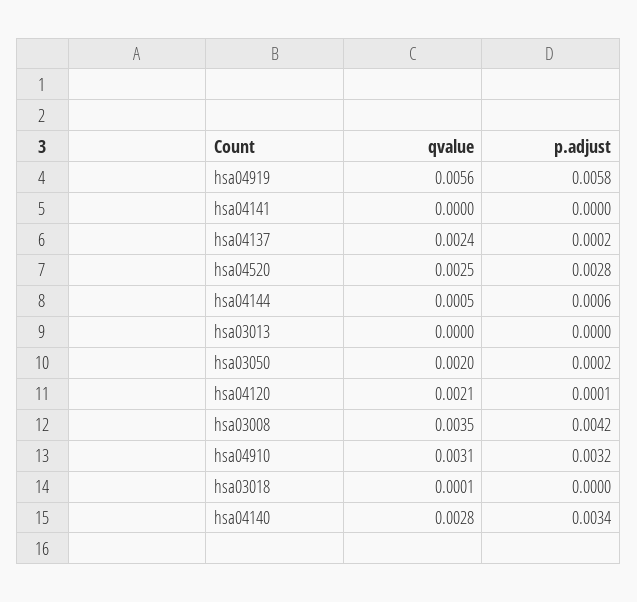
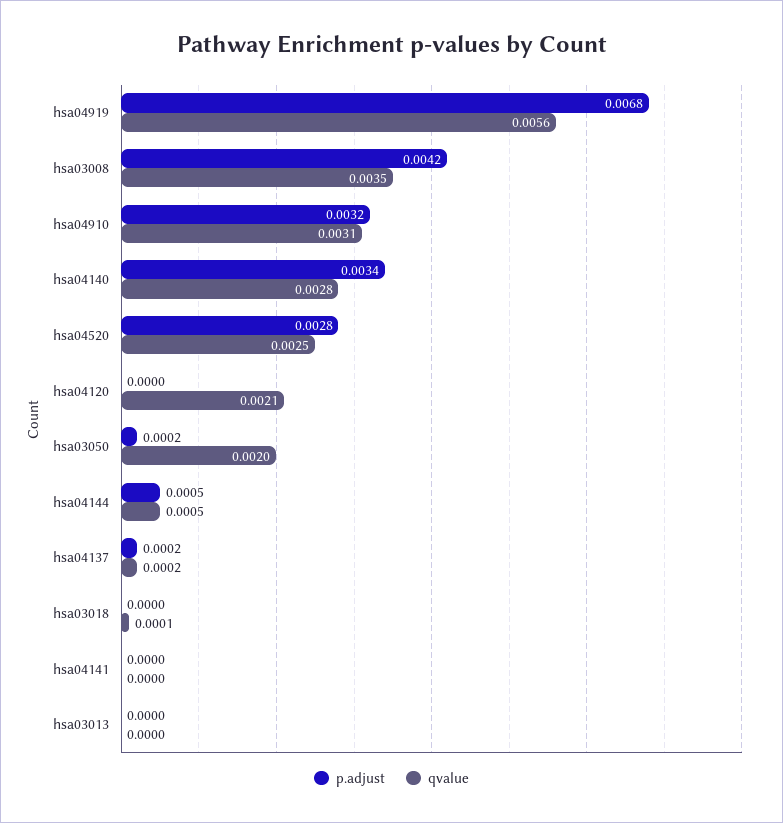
p.adjust, hsa04919: 0.0058 -> 0.0068
qvalue, hsa04137: 0.0024 -> 0.0002
p.adjust, hsa04144: 0.0006 -> 0.0005
p.adjust, hsa04120: 0.0001 -> 0

